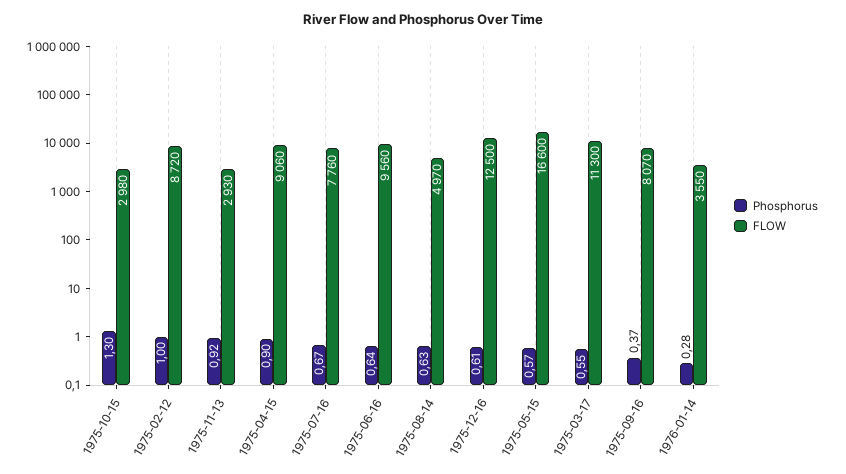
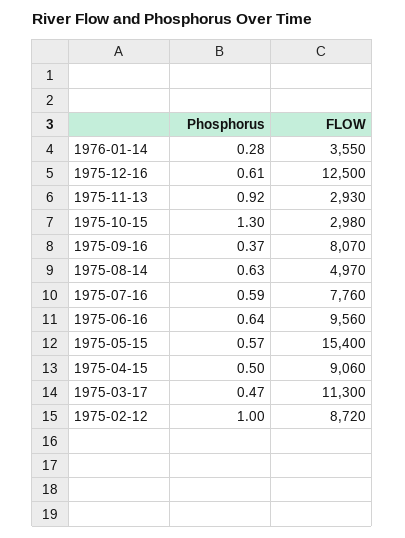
Phosphorus, 1975-04-15: 0.9 -> 0.5
Phosphorus, 1975-07-16: 0.67 -> 0.59
FLOW, 1975-05-15: 16600 -> 15400
Phosphorus, 1975-03-17: 0.55 -> 0.47

